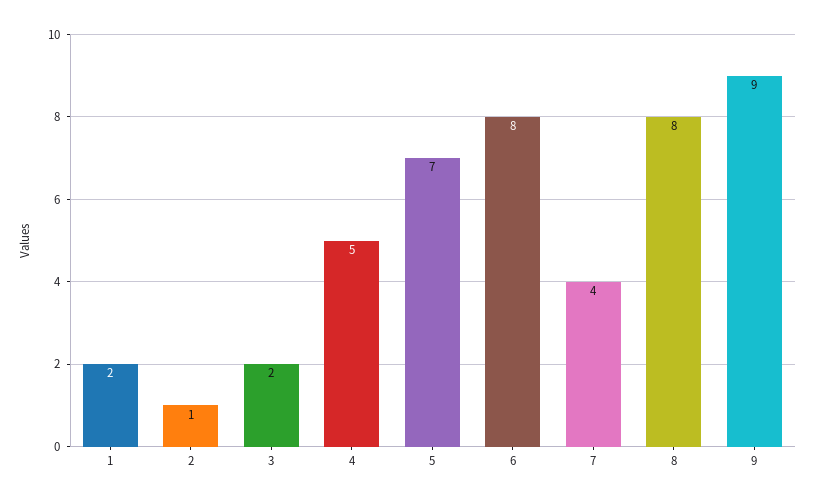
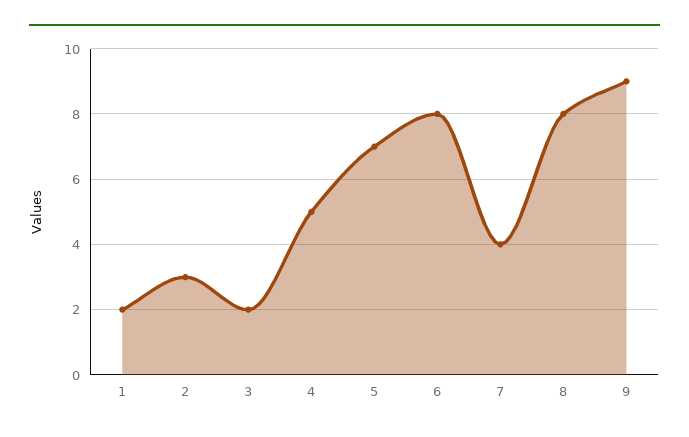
2: 1 -> 3

